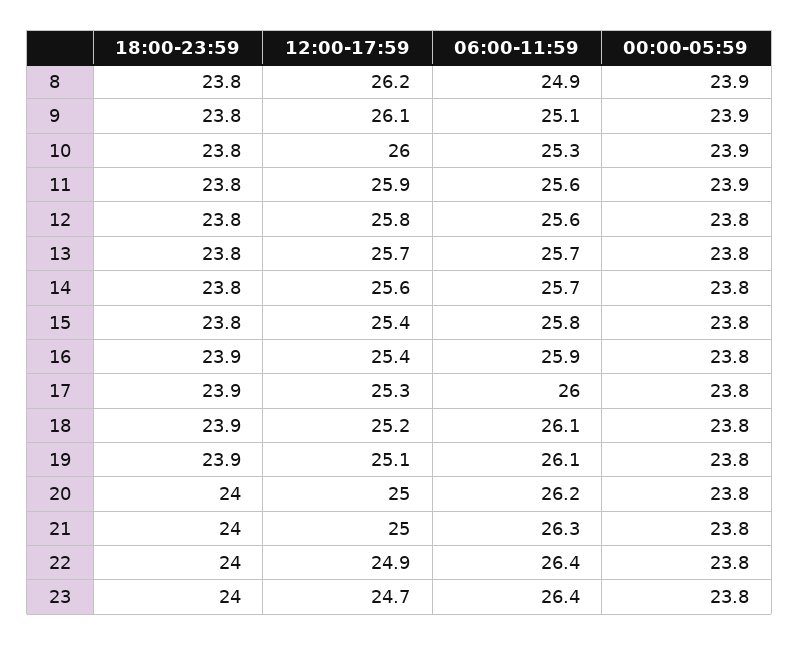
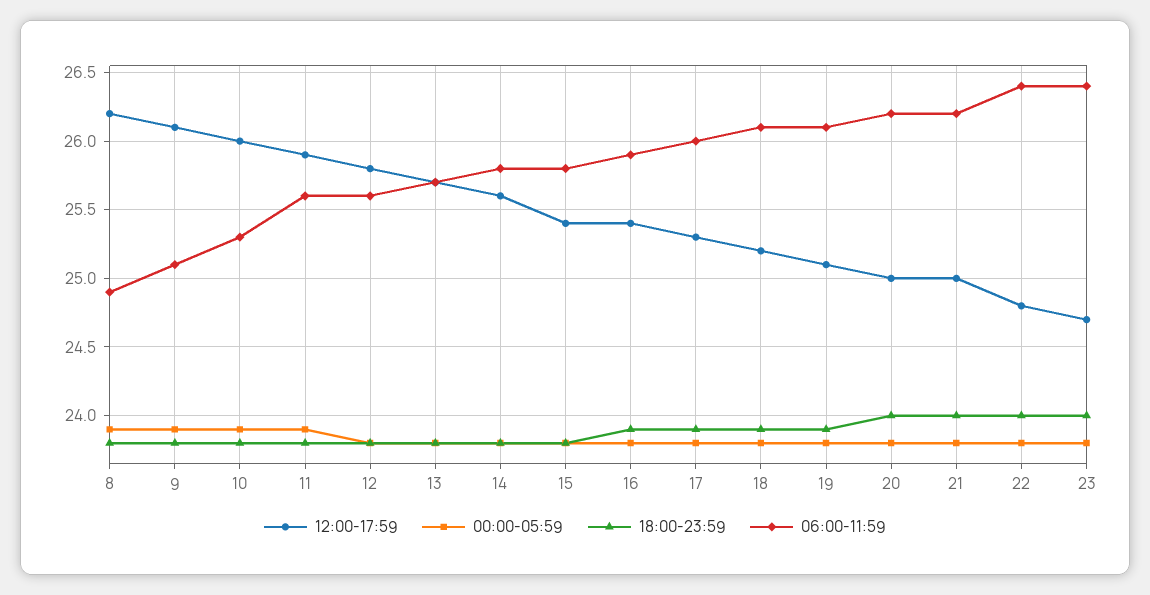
06:00-11:59, 14: 25.7 -> 25.8
06:00-11:59, 21: 26.3 -> 26.2
12:00-17:59, 22: 24.9 -> 24.8

